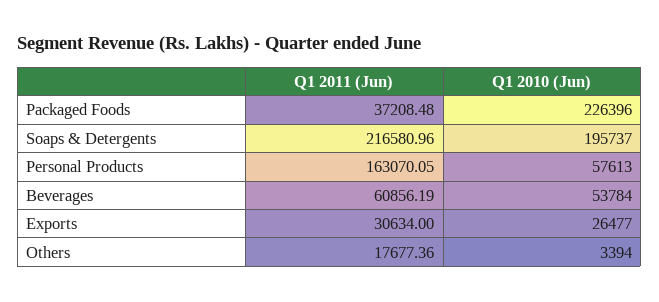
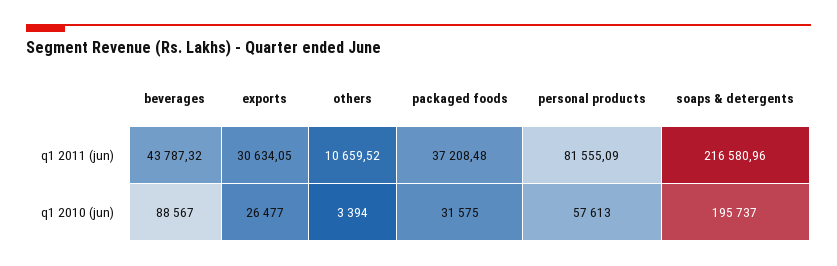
Q1 2010 (Jun), Packaged Foods: 226396 -> 31575
Q1 2011 (Jun), Personal Products: 163070.05 -> 81555.09
Q1 2011 (Jun), Beverages: 60856.19 -> 43787.32
Q1 2010 (Jun), Beverages: 53784 -> 88567
Q1 2011 (Jun), Exports: 30634 -> 30634.05
Q1 2011 (Jun), Others: 17677.36 -> 10659.52

